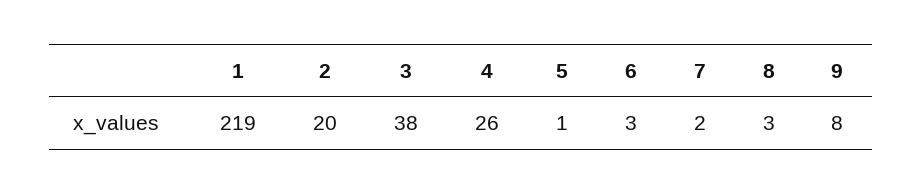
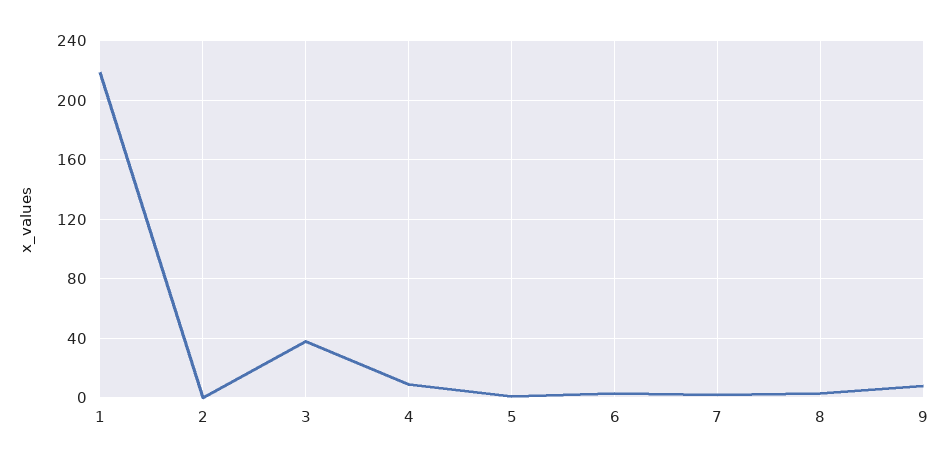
2: 20 -> 0
4: 26 -> 10

